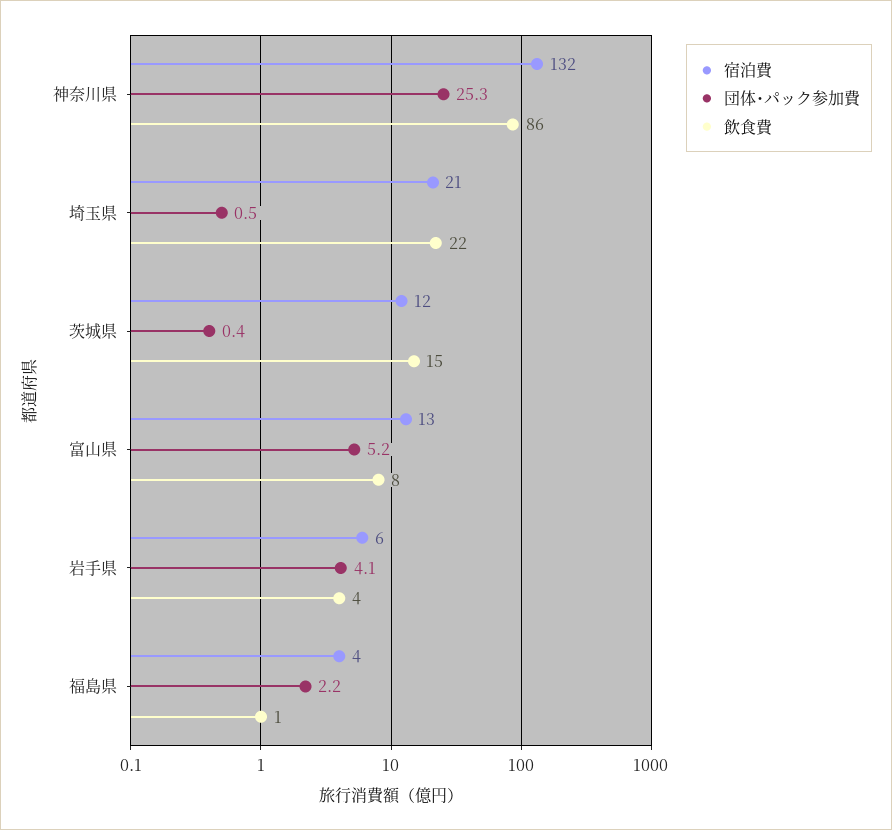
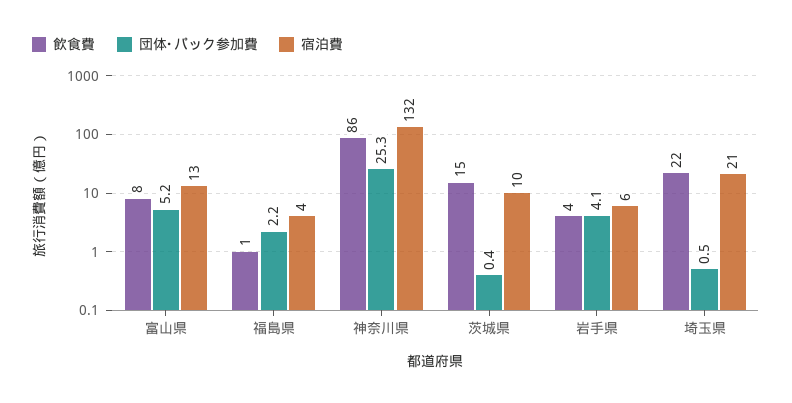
宿泊費, 茨城県: 12 -> 10

